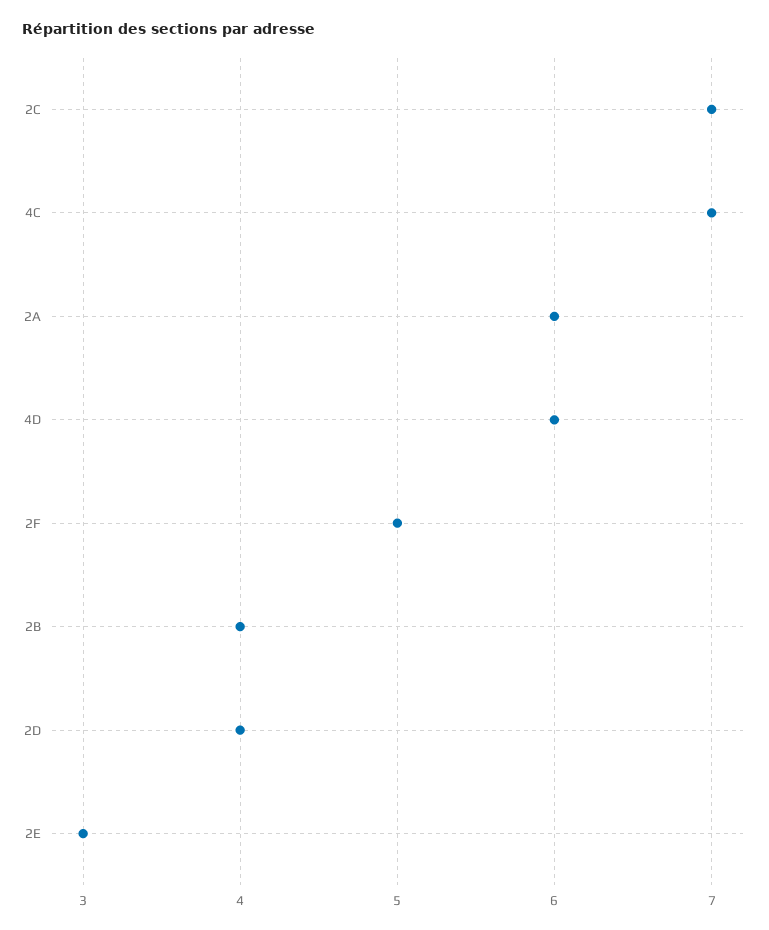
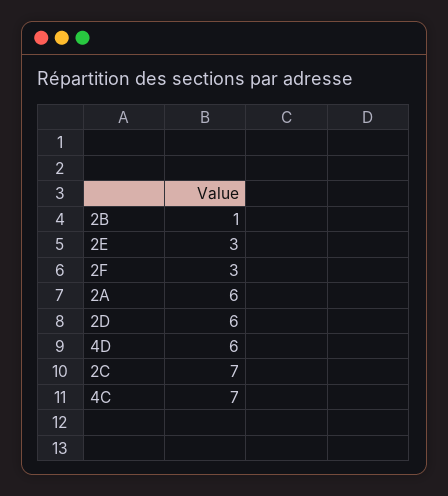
2F: 5 -> 3
2B: 4 -> 1
2D: 4 -> 6

